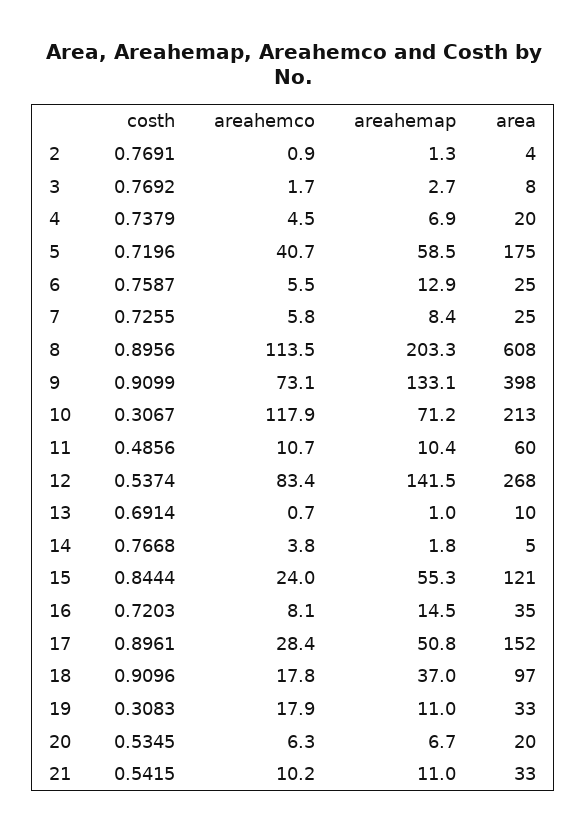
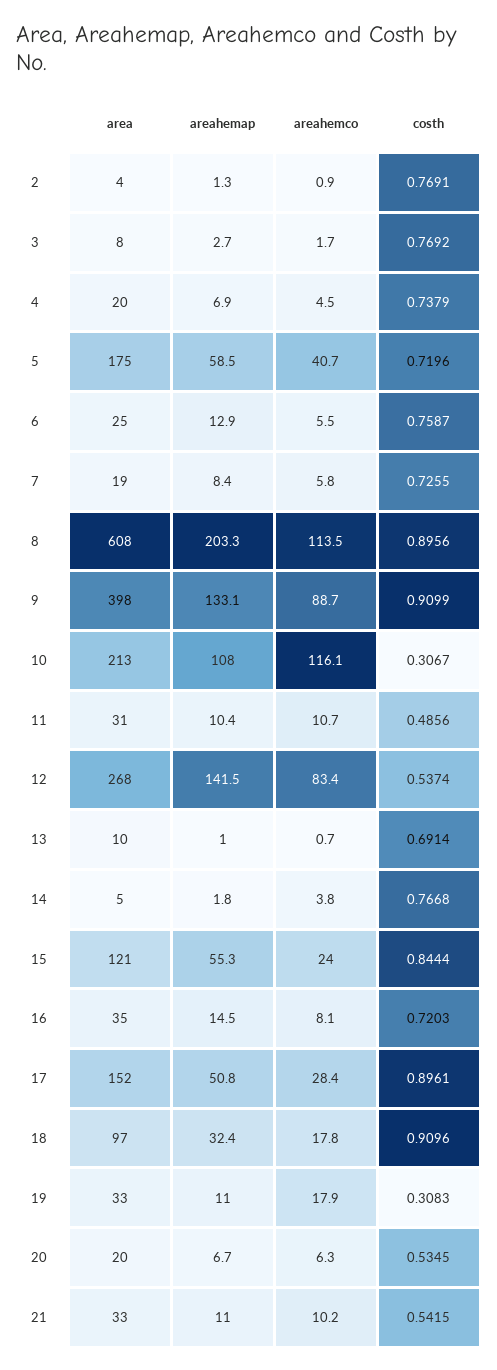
area, 7: 25 -> 19
areahemco, 9: 73.1 -> 88.7
areahemco, 10: 117.9 -> 116.1
areahemap, 10: 71.2 -> 108
area, 11: 60 -> 31
areahemap, 18: 37 -> 32.4

